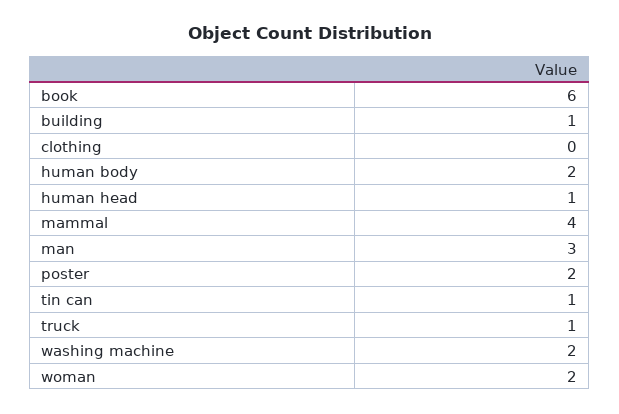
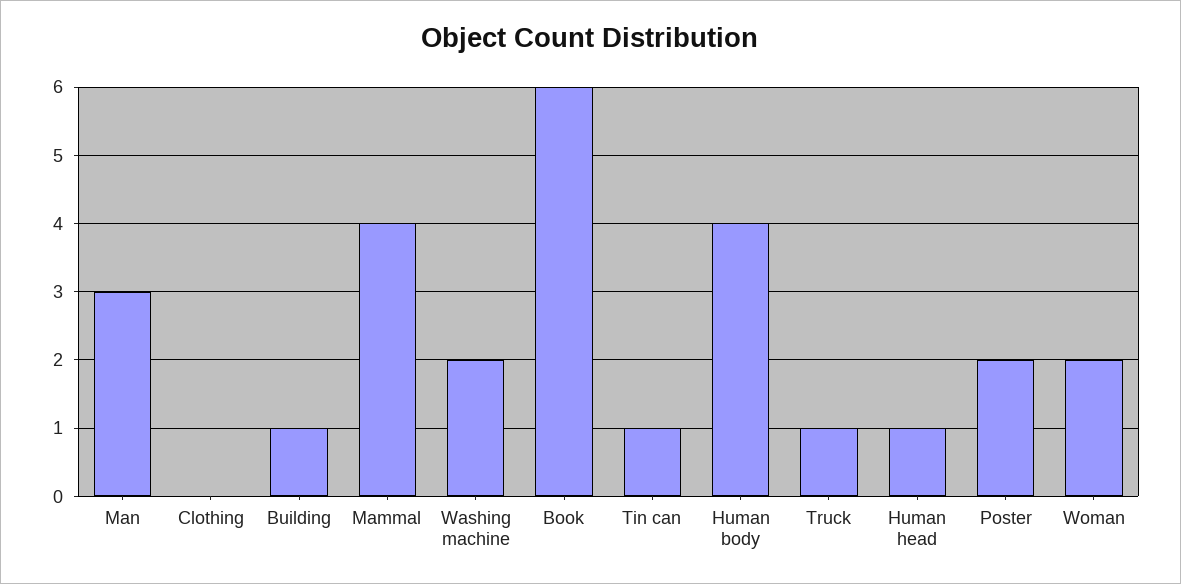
human body: 2 -> 4

